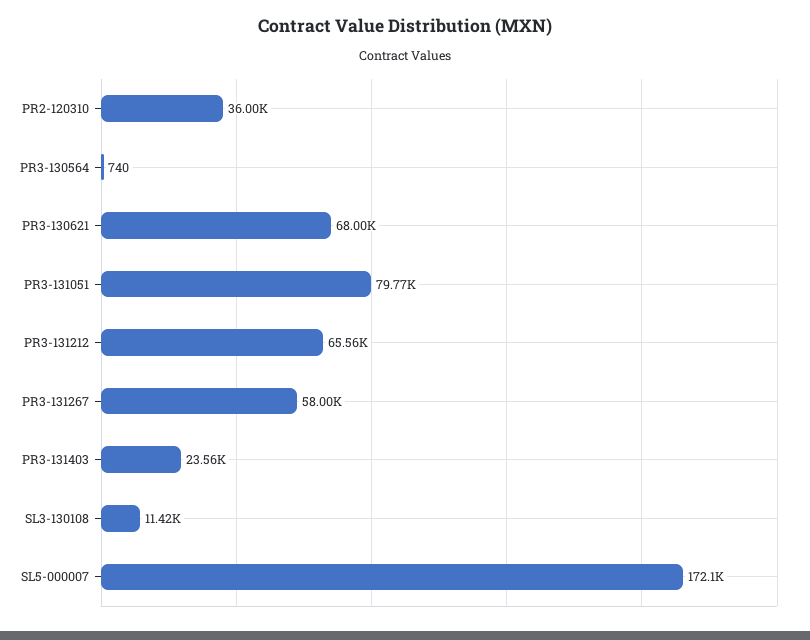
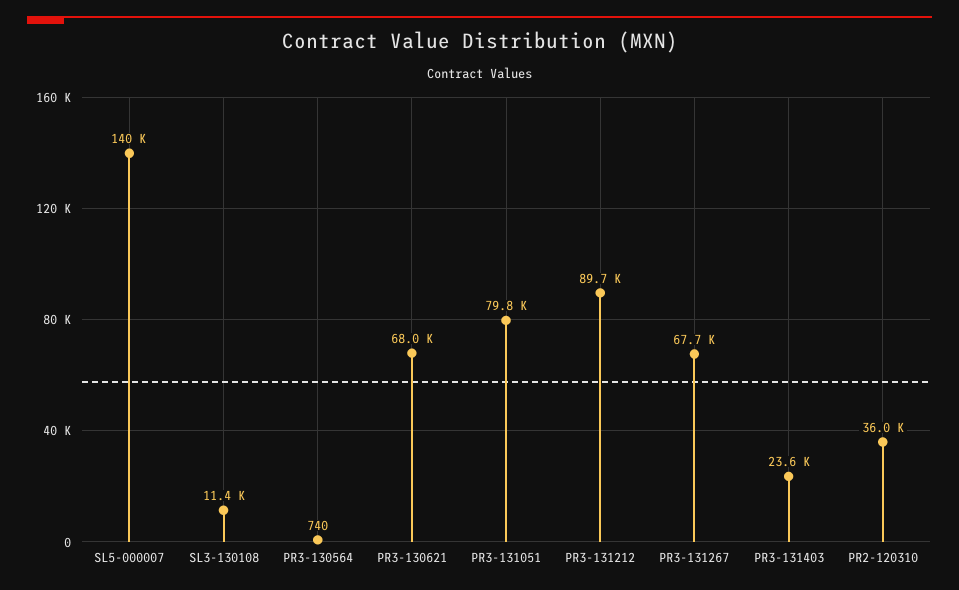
PR3-131212: 65560 -> 89700
PR3-131267: 58000 -> 67700
SL5-000007: 172100 -> 140000

